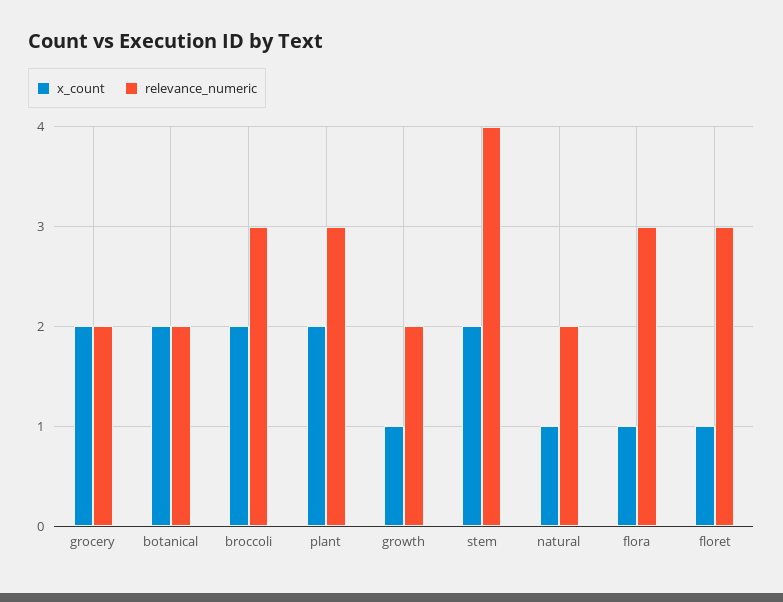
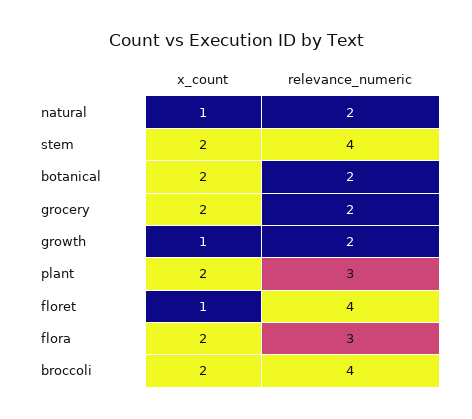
relevance_numeric, broccoli: 3 -> 4
x_count, flora: 1 -> 2
relevance_numeric, floret: 3 -> 4

